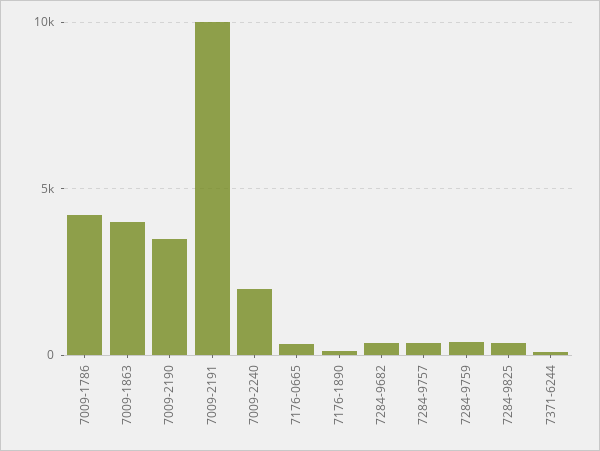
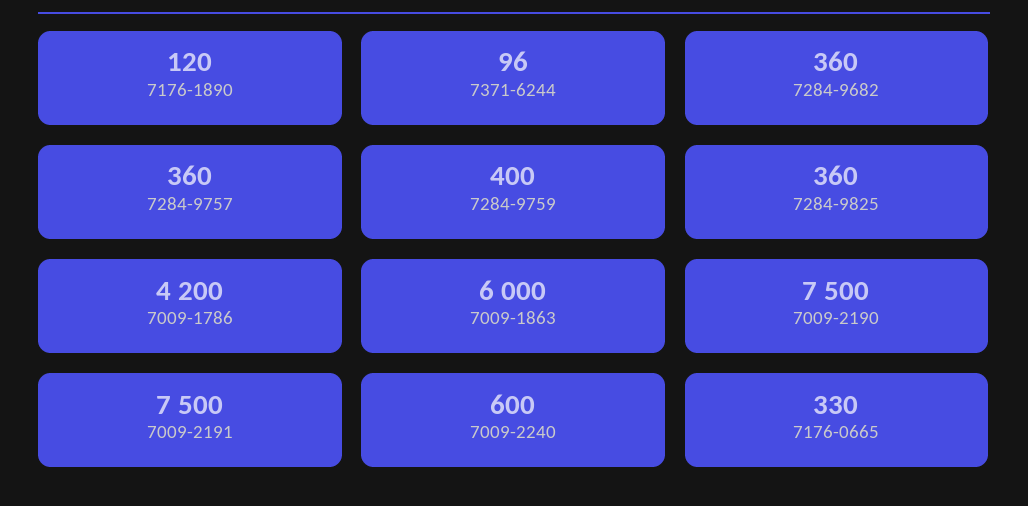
7009-1863: 4000 -> 6000
7009-2190: 3500 -> 7500
7009-2191: 10000 -> 7500
7009-2240: 2000 -> 600

